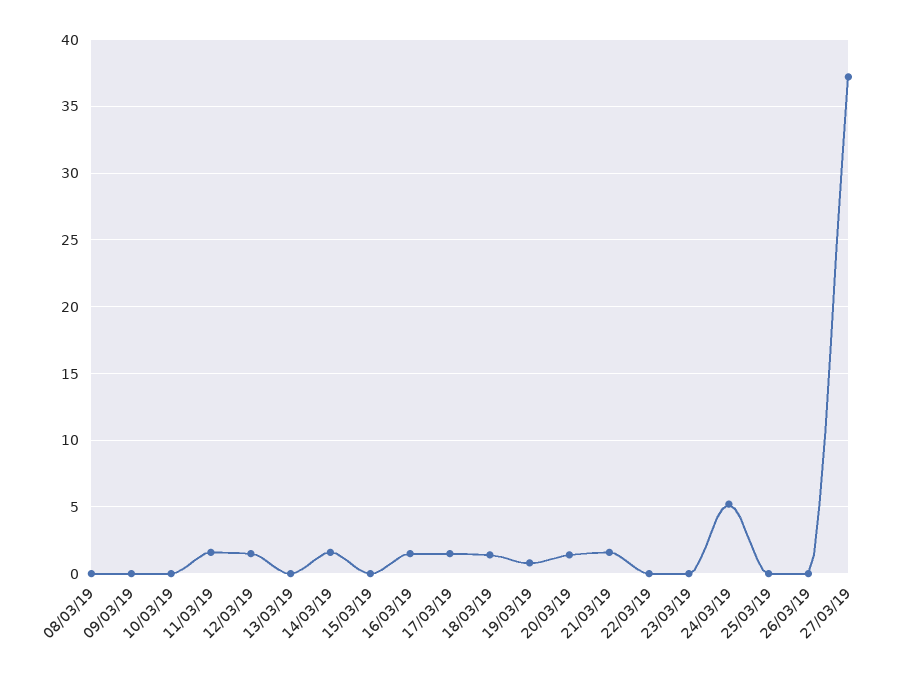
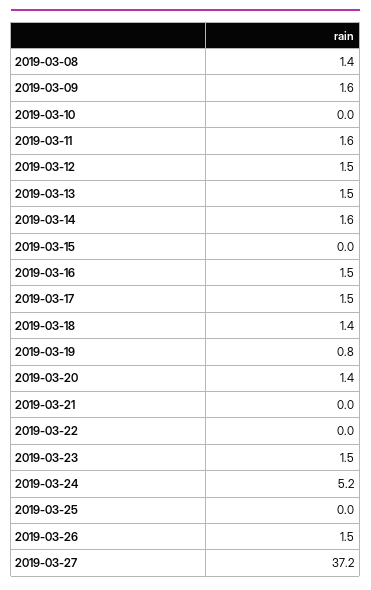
08/03/19: 0 -> 1.4
09/03/19: 0 -> 1.6
13/03/19: 0 -> 1.5
21/03/19: 1.5 -> 0
23/03/19: 0 -> 1.5
26/03/19: 0 -> 1.5

